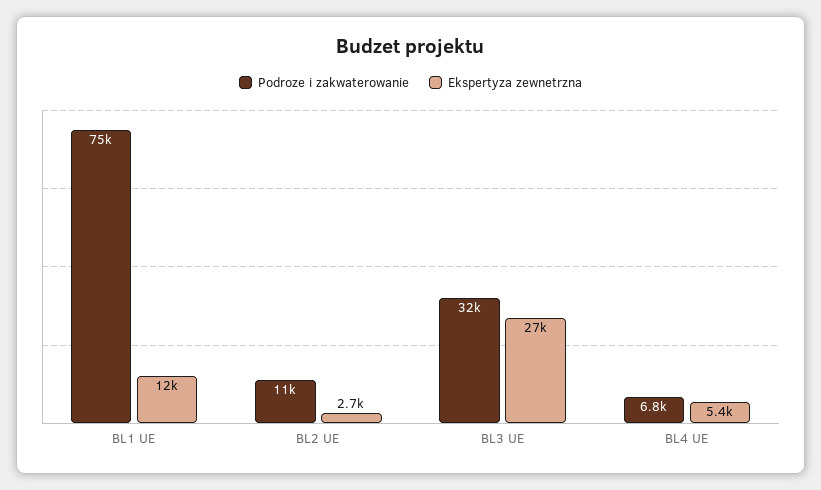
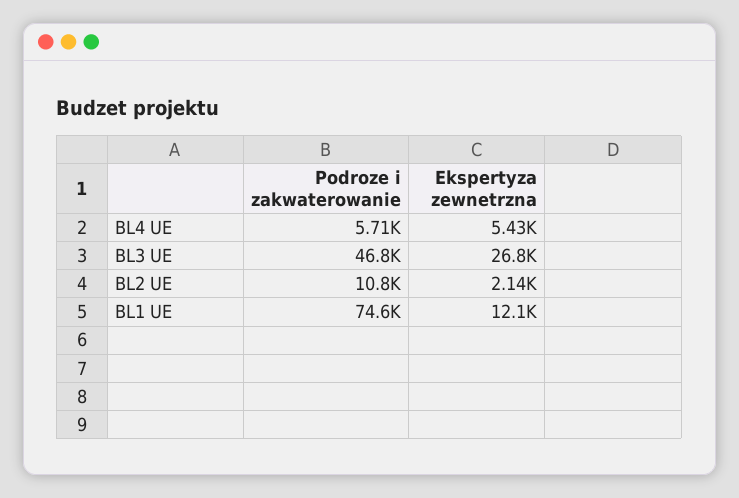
Ekspertyza zewnetrzna, BL2 UE: 2700 -> 2140
Podroze i zakwaterowanie, BL3 UE: 32000 -> 46800
Podroze i zakwaterowanie, BL4 UE: 6800 -> 5710

